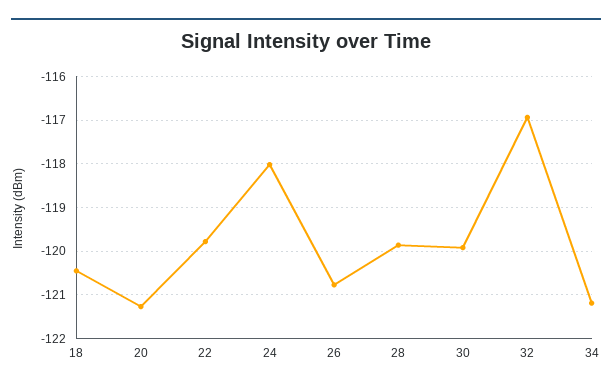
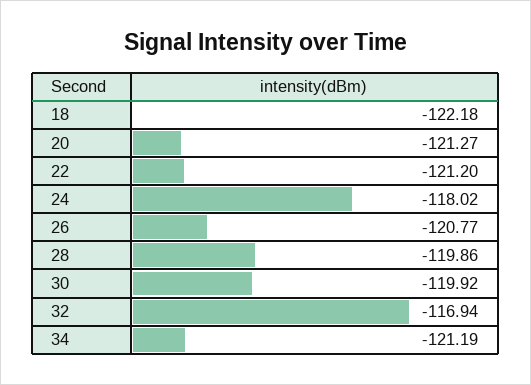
18: -120.4 -> -122.18
22: -119.8 -> -121.2

